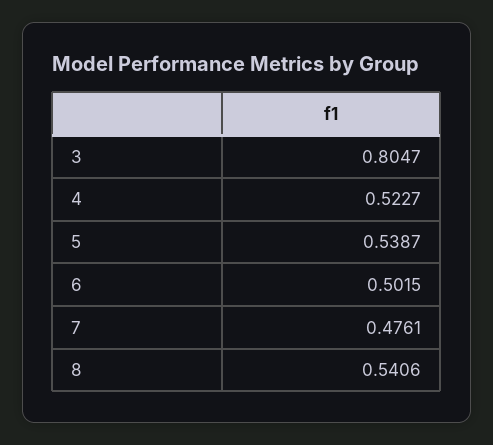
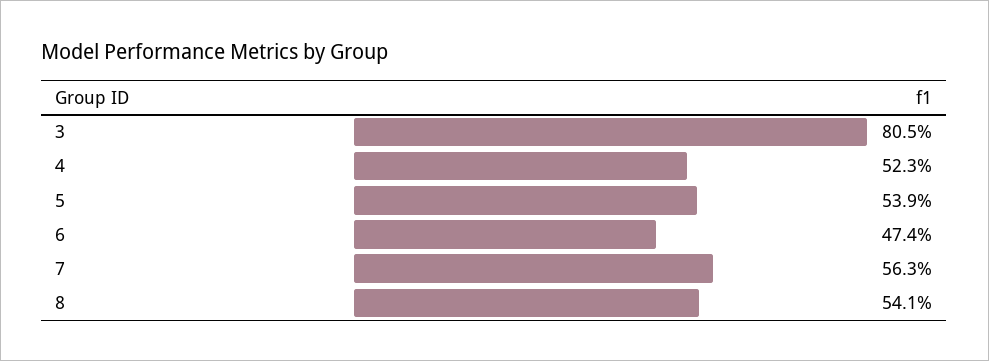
6: 0.5015 -> 0.474
7: 0.4761 -> 0.563

